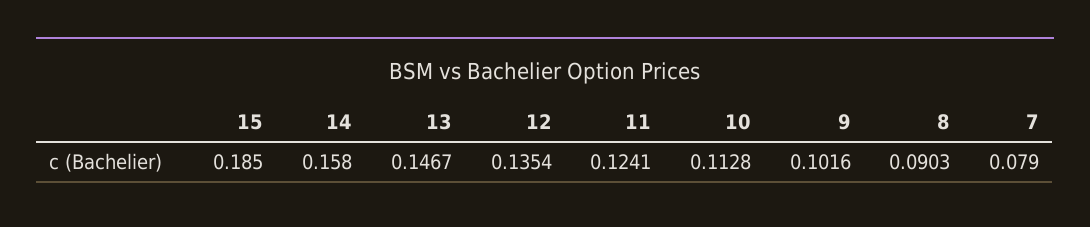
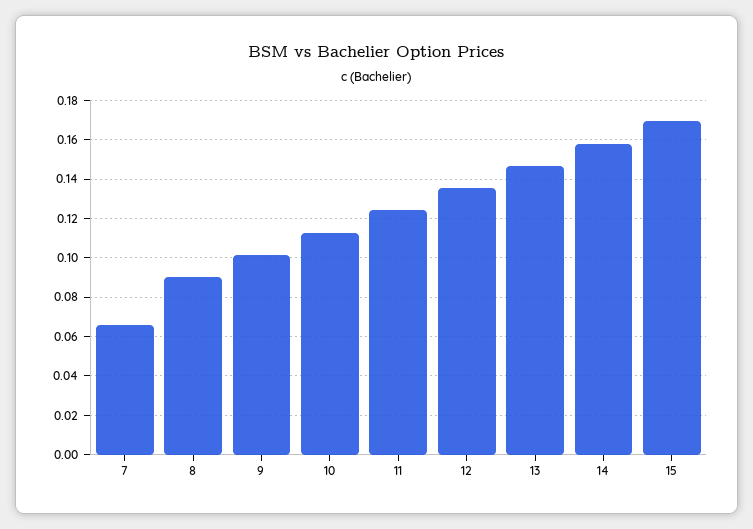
15: 0.185 -> 0.17
7: 0.079 -> 0.065

